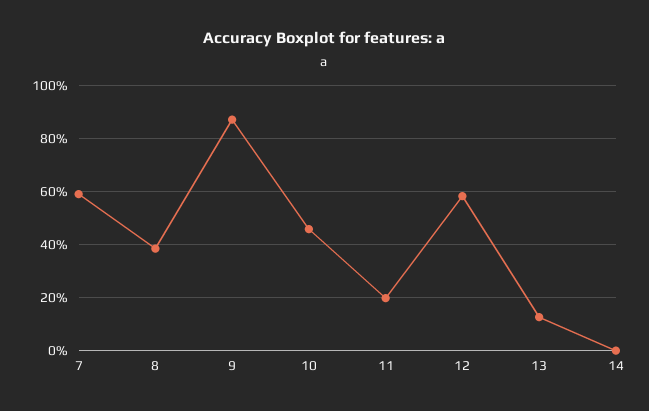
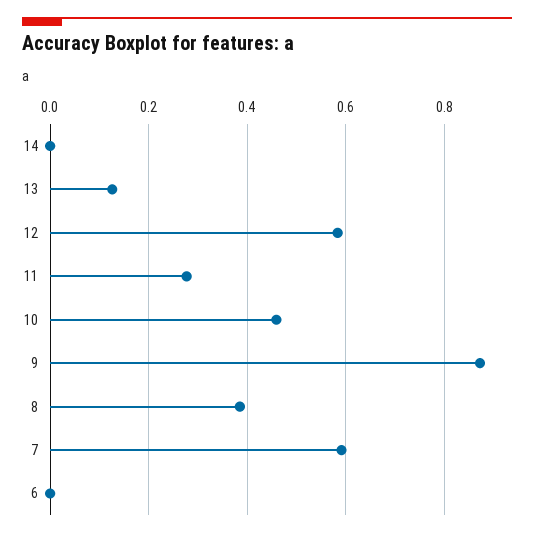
11: 0.2 -> 0.28
6: none -> 0

